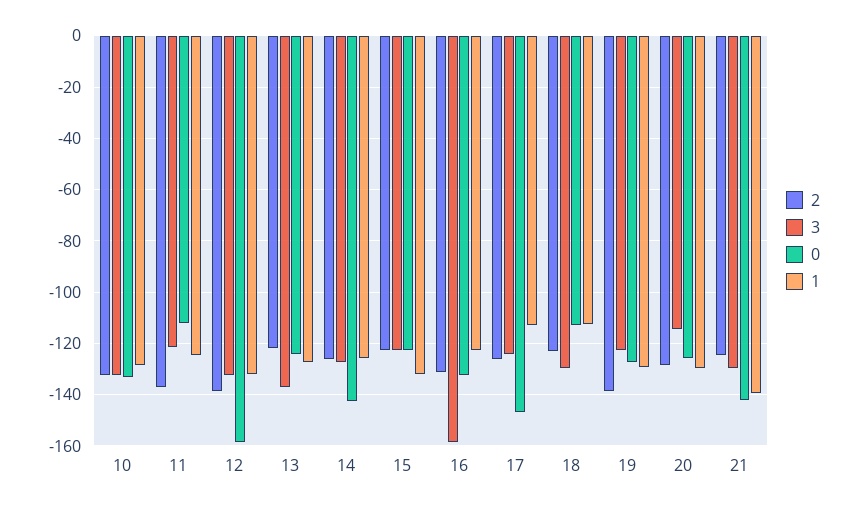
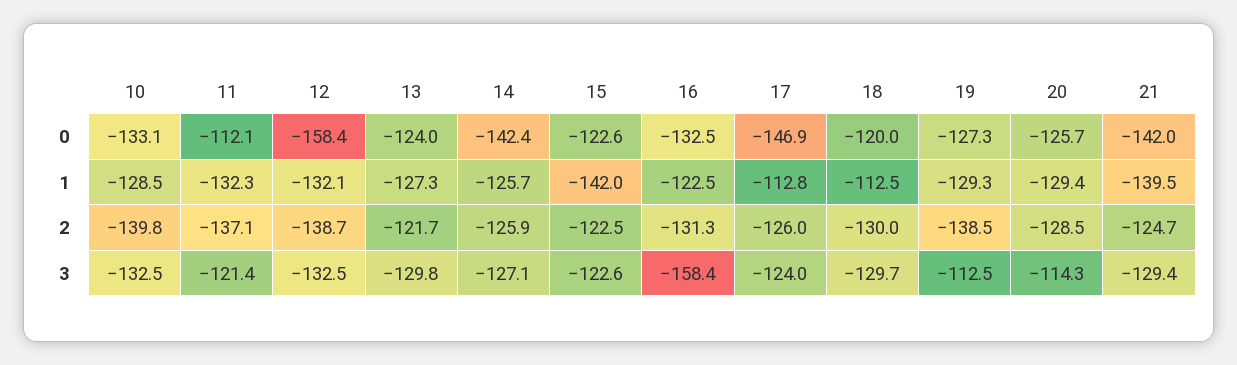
2, 10: -132.5 -> -139.8
1, 11: -125 -> -132.3
3, 13: -137.5 -> -129.8
1, 15: -132.5 -> -142
2, 18: -122.5 -> -130
0, 18: -112.5 -> -120
3, 19: -122.5 -> -112.5

